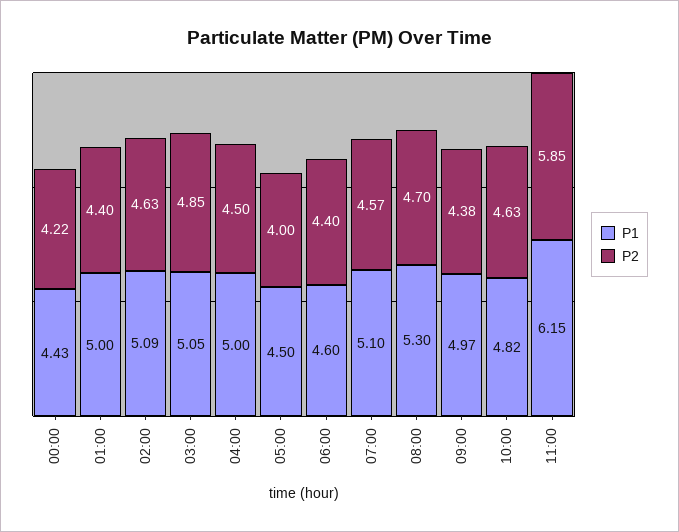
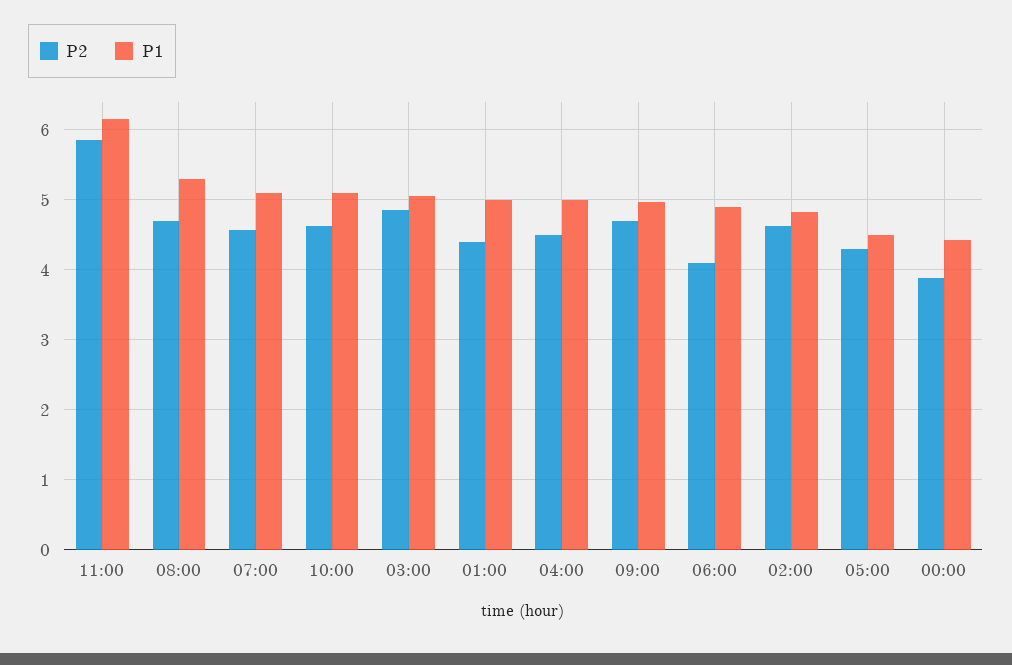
P2, 00:00: 4.22 -> 3.9
P1, 02:00: 5.09 -> 4.8
P2, 05:00: 4 -> 4.3
P1, 06:00: 4.6 -> 4.9
P2, 06:00: 4.4 -> 4.1
P2, 09:00: 4.38 -> 4.7
P1, 10:00: 4.82 -> 5.1

